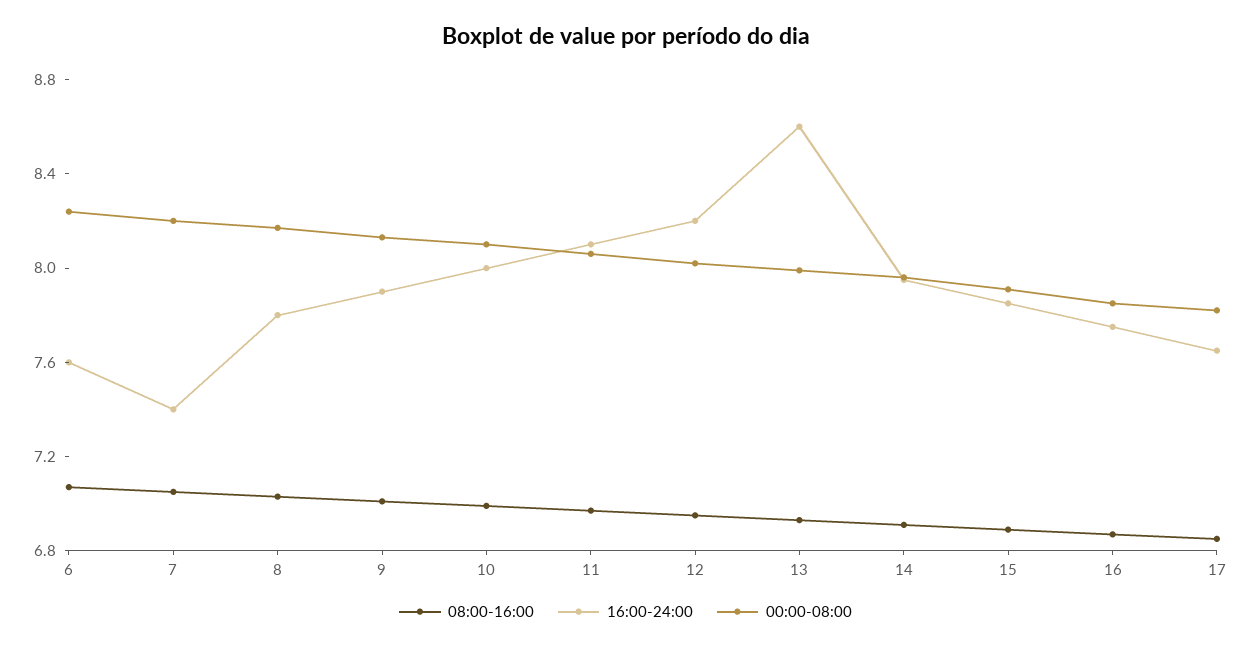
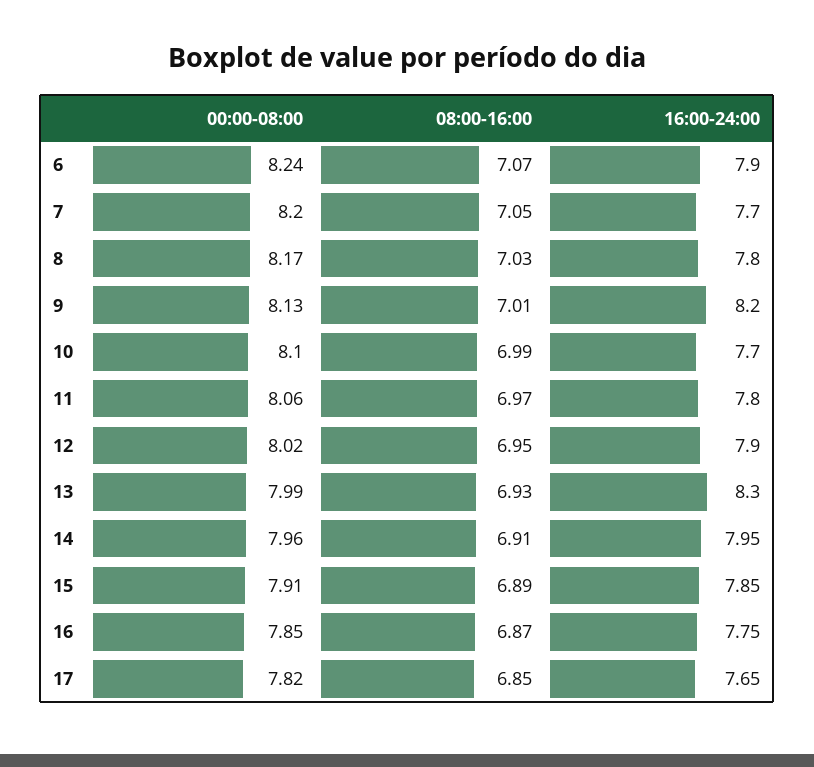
16:00-24:00, 6: 7.6 -> 7.9
16:00-24:00, 7: 7.4 -> 7.7
16:00-24:00, 9: 7.9 -> 8.2
16:00-24:00, 10: 8 -> 7.7
16:00-24:00, 11: 8.1 -> 7.8
16:00-24:00, 12: 8.2 -> 7.9
16:00-24:00, 13: 8.6 -> 8.3

